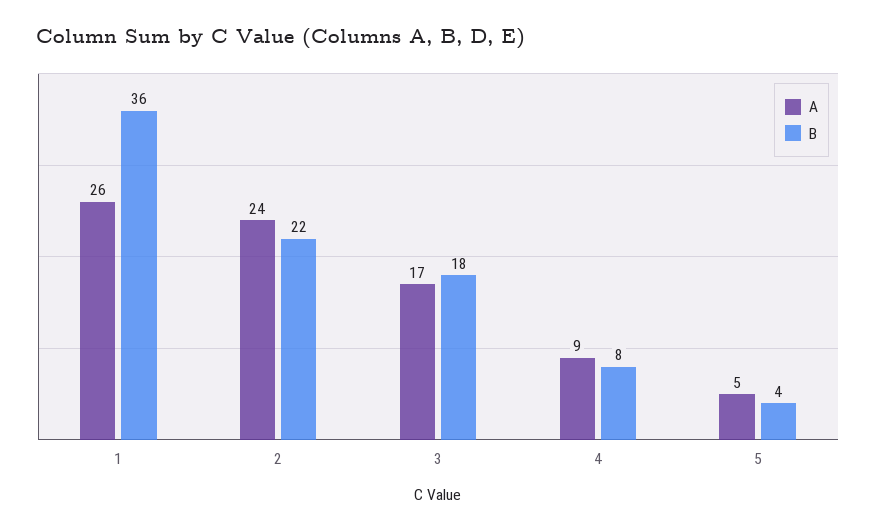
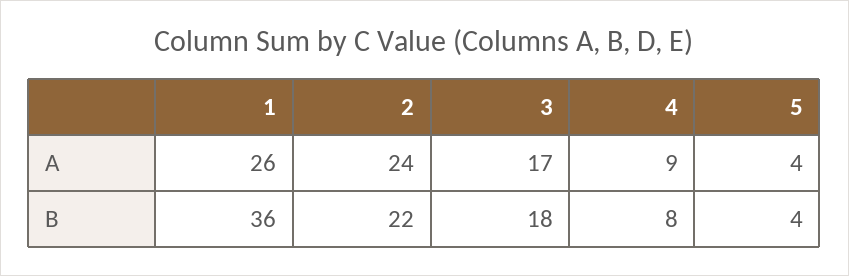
A, 5: 5 -> 4

